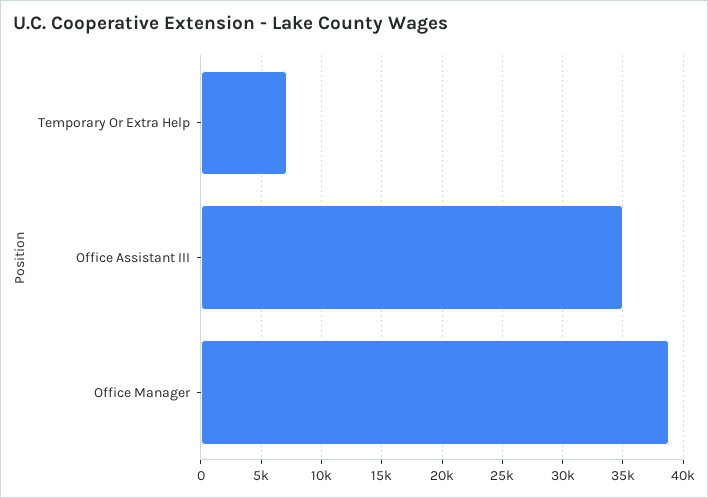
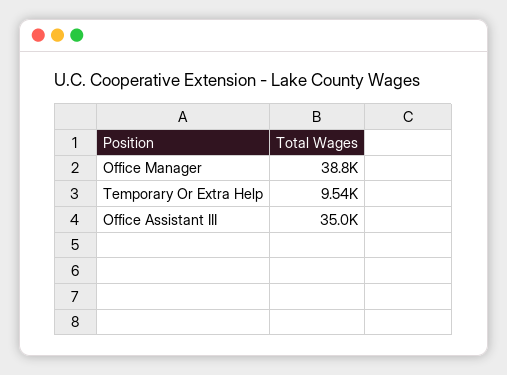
Temporary Or Extra Help: 7000 -> 9540

